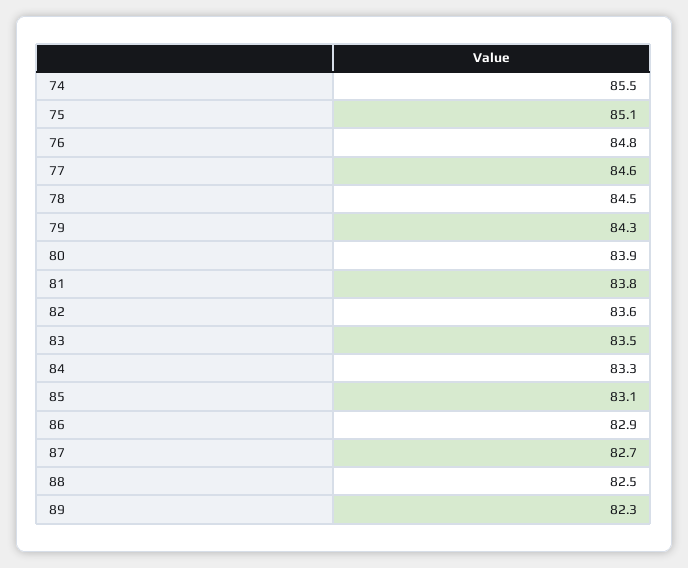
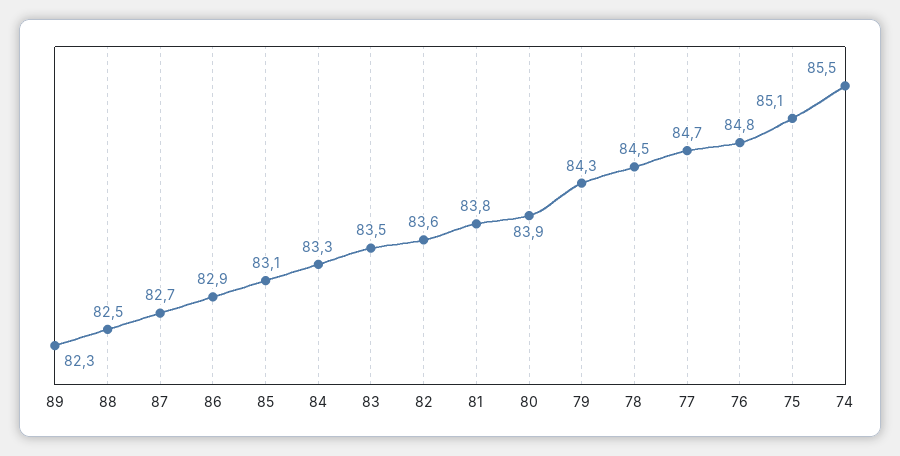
77: 84.6 -> 84.7

